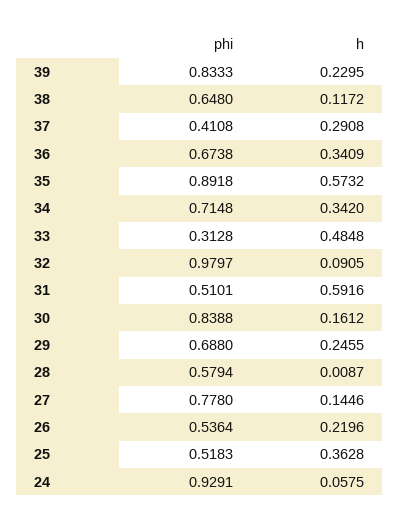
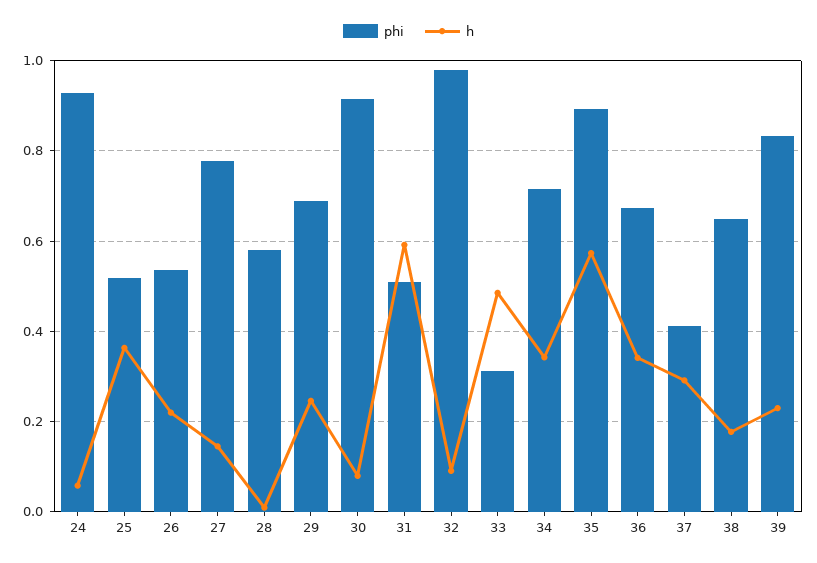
h, 38: 0.1172 -> 0.18
phi, 30: 0.8388 -> 0.92
h, 30: 0.1612 -> 0.08

